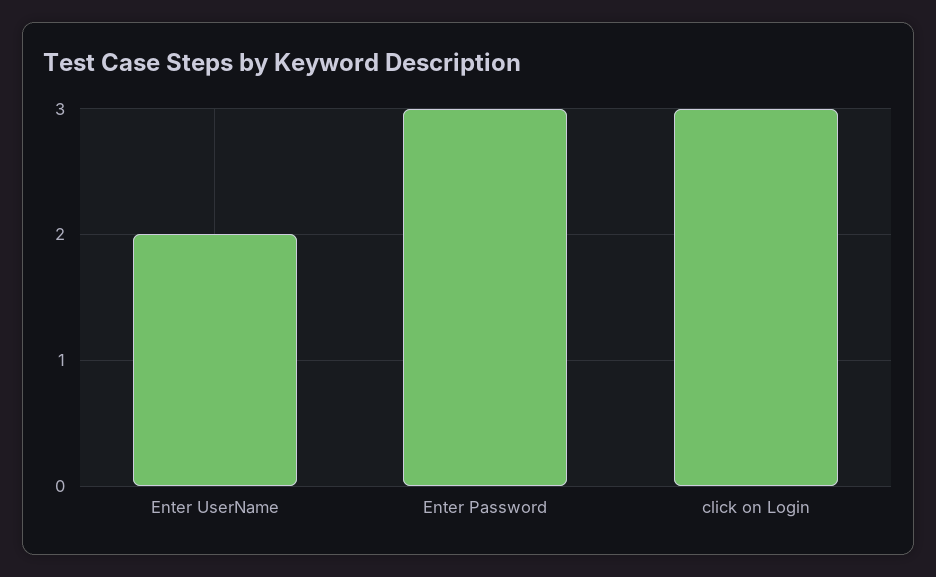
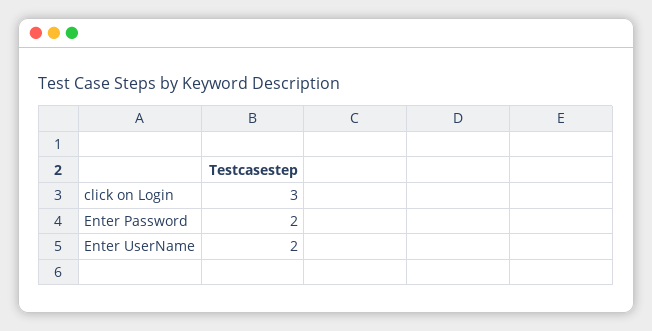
Enter Password: 3 -> 2

